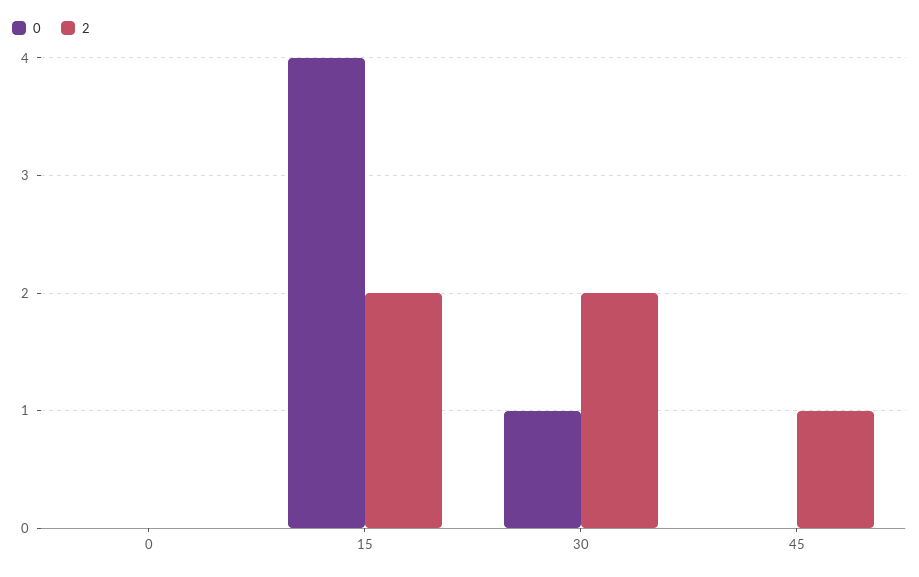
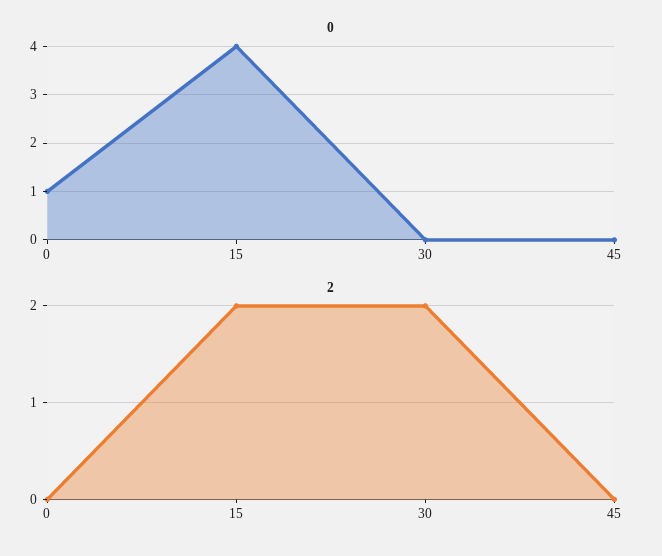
0, 0: 0 -> 1
0, 30: 1 -> 0
2, 45: 1 -> 0

